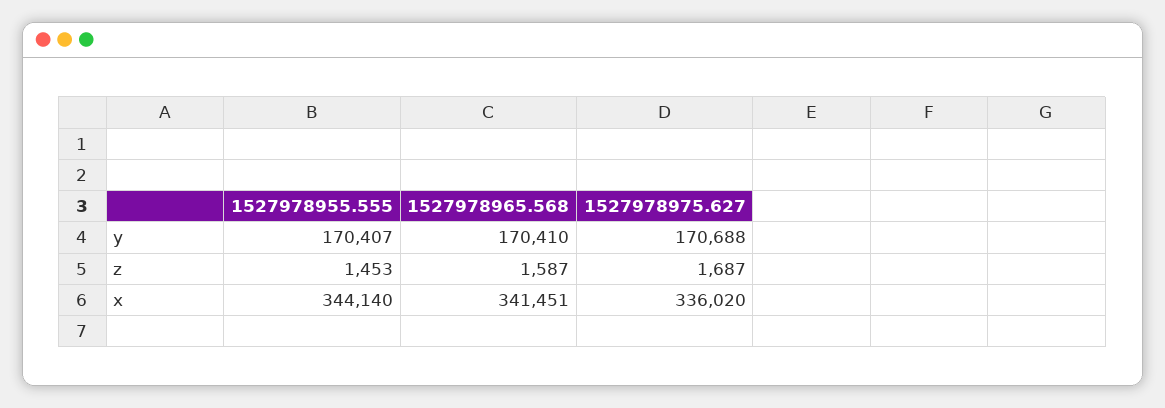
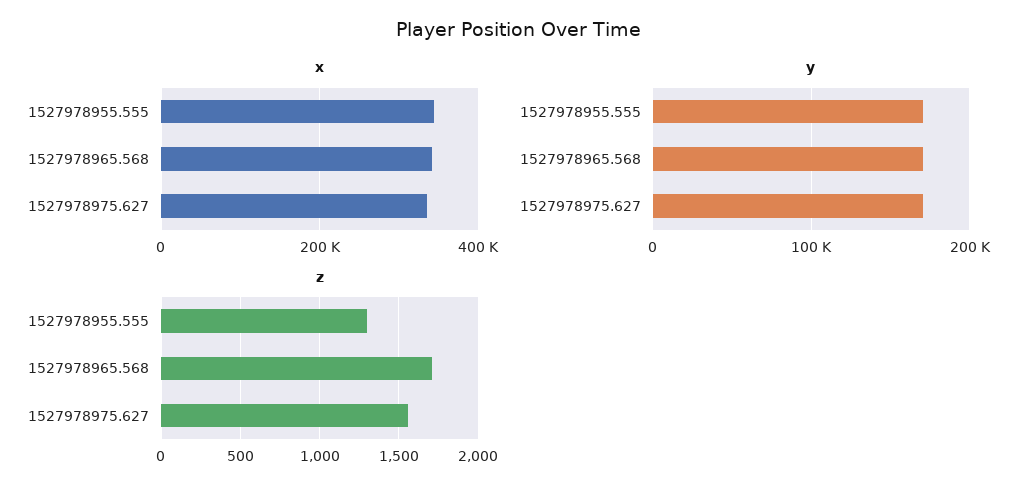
z, 1527978955.555: 1453 -> 1300
z, 1527978965.568: 1587 -> 1700
z, 1527978975.627: 1687 -> 1550

